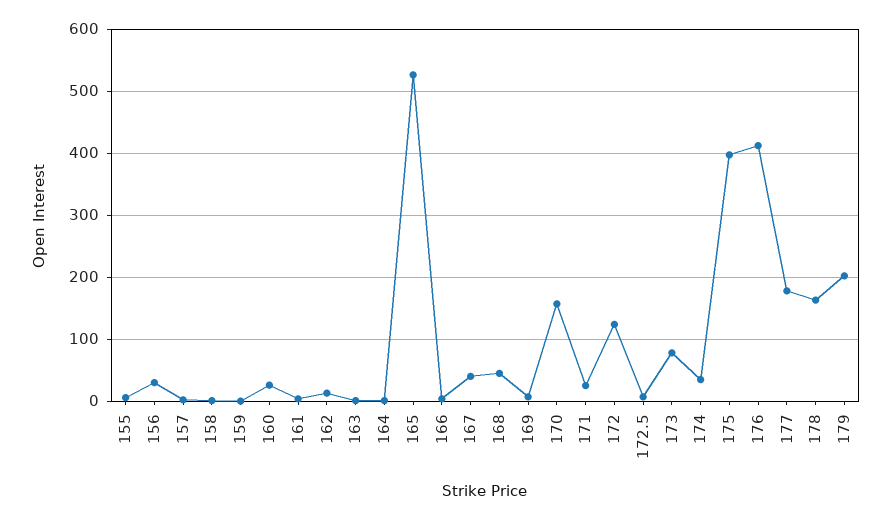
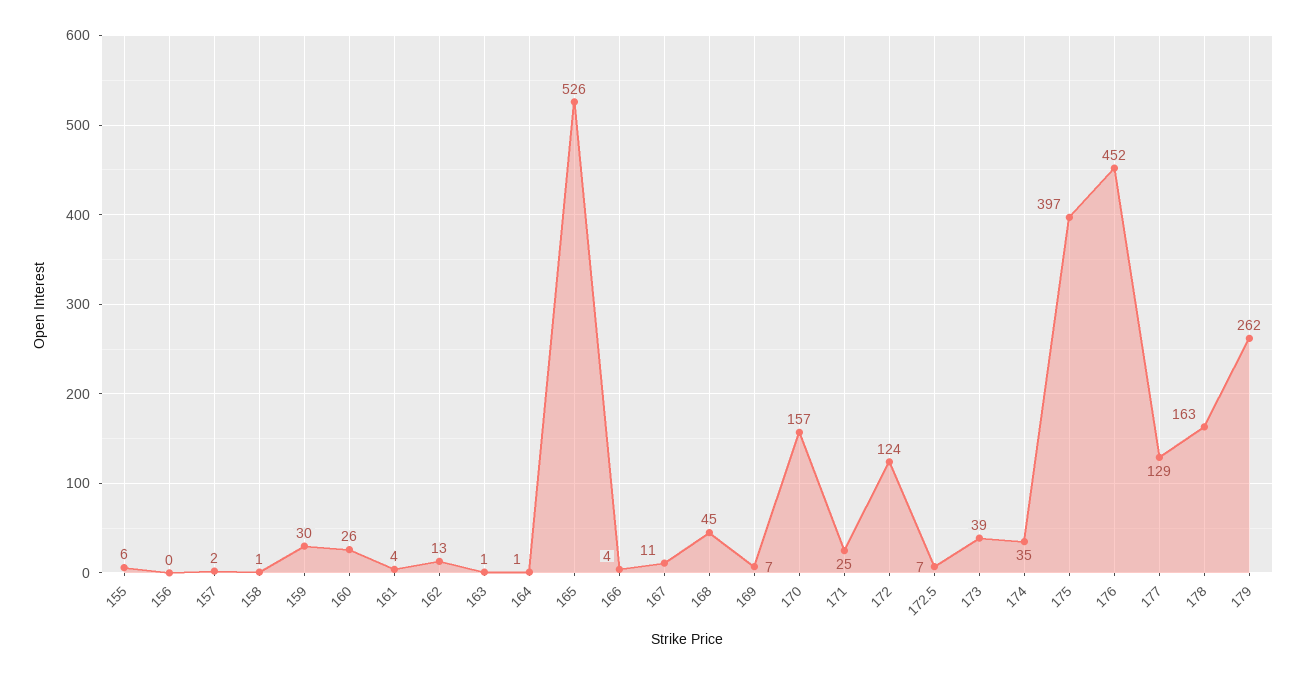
156: 30 -> 0
159: 0 -> 30
167: 40 -> 11
173: 80 -> 39
176: 410 -> 452
177: 180 -> 129
179: 200 -> 262

